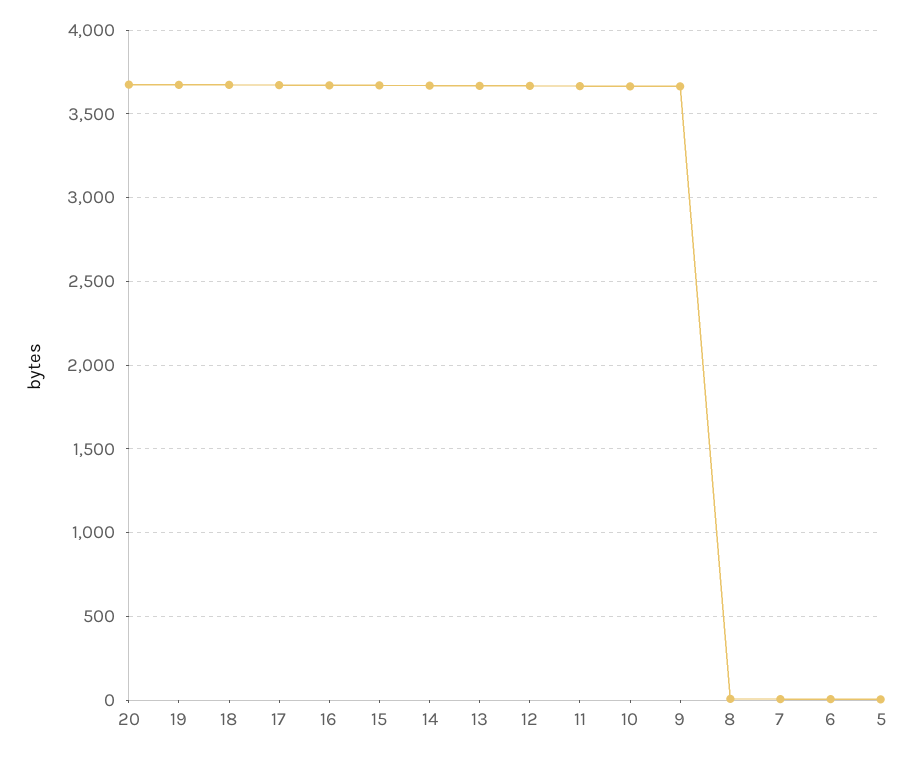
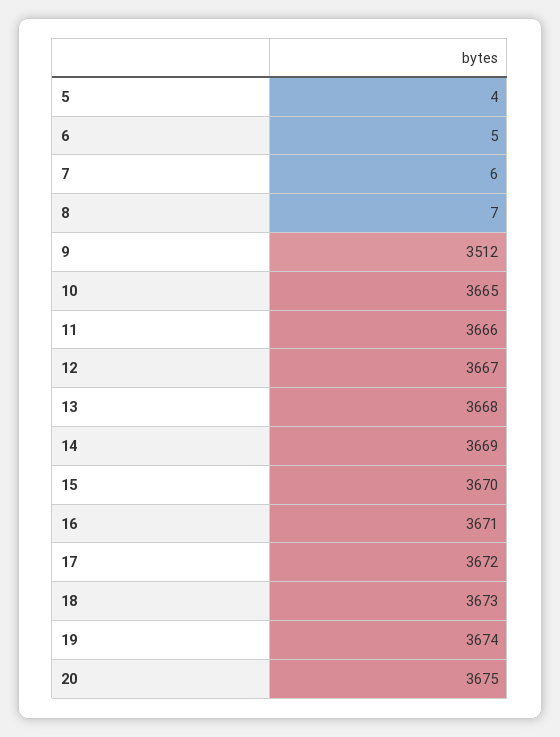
9: 3650 -> 3512

